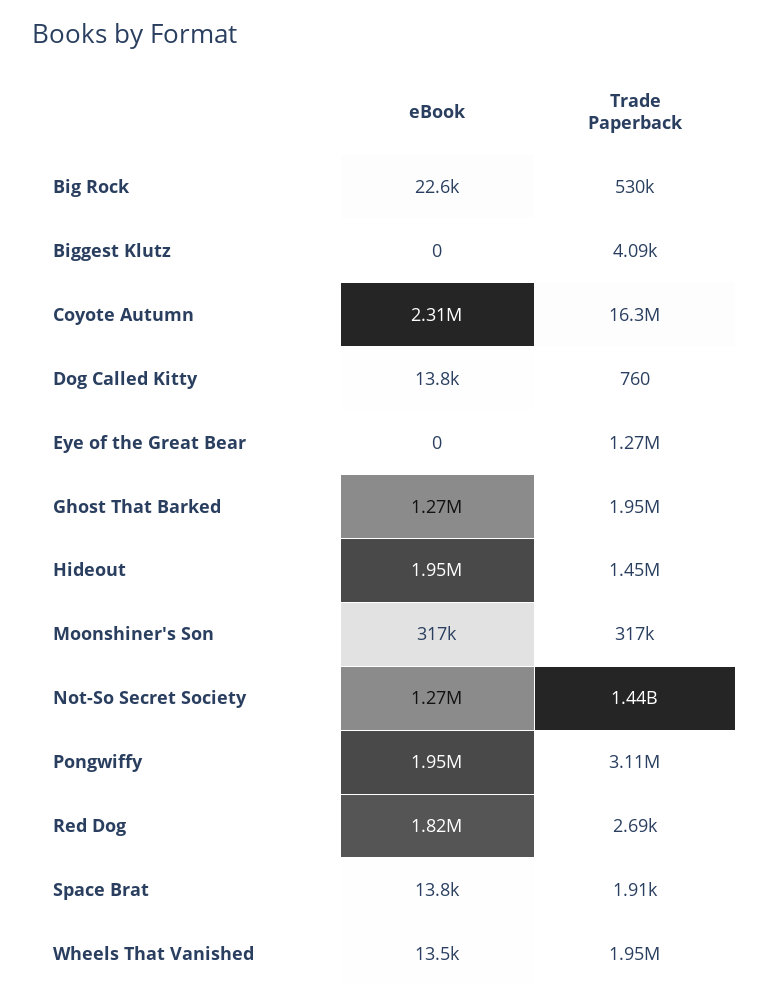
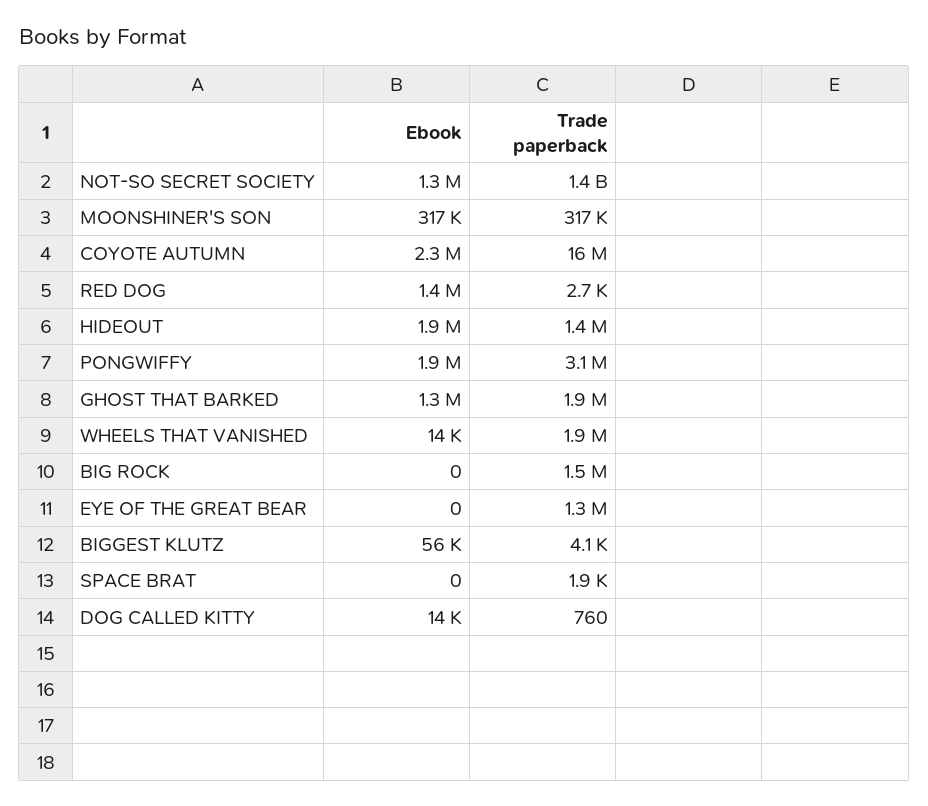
eBook, Big Rock: 22600 -> 0
Trade Paperback, Big Rock: 530000 -> 1500000
eBook, Biggest Klutz: 0 -> 56000
eBook, Red Dog: 1820000 -> 1400000
eBook, Space Brat: 13800 -> 0

